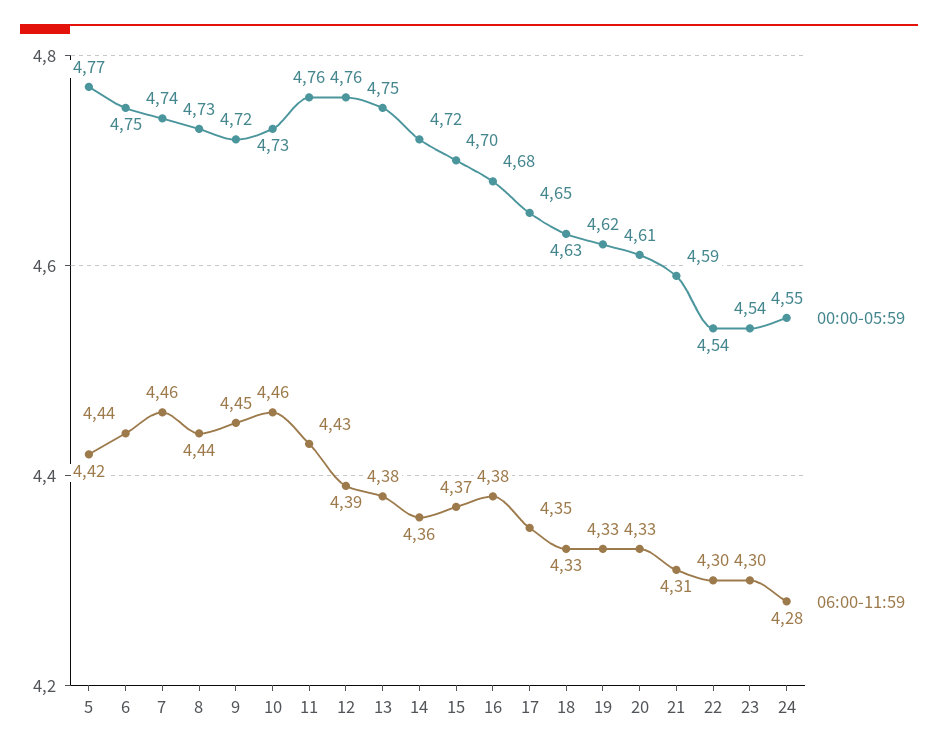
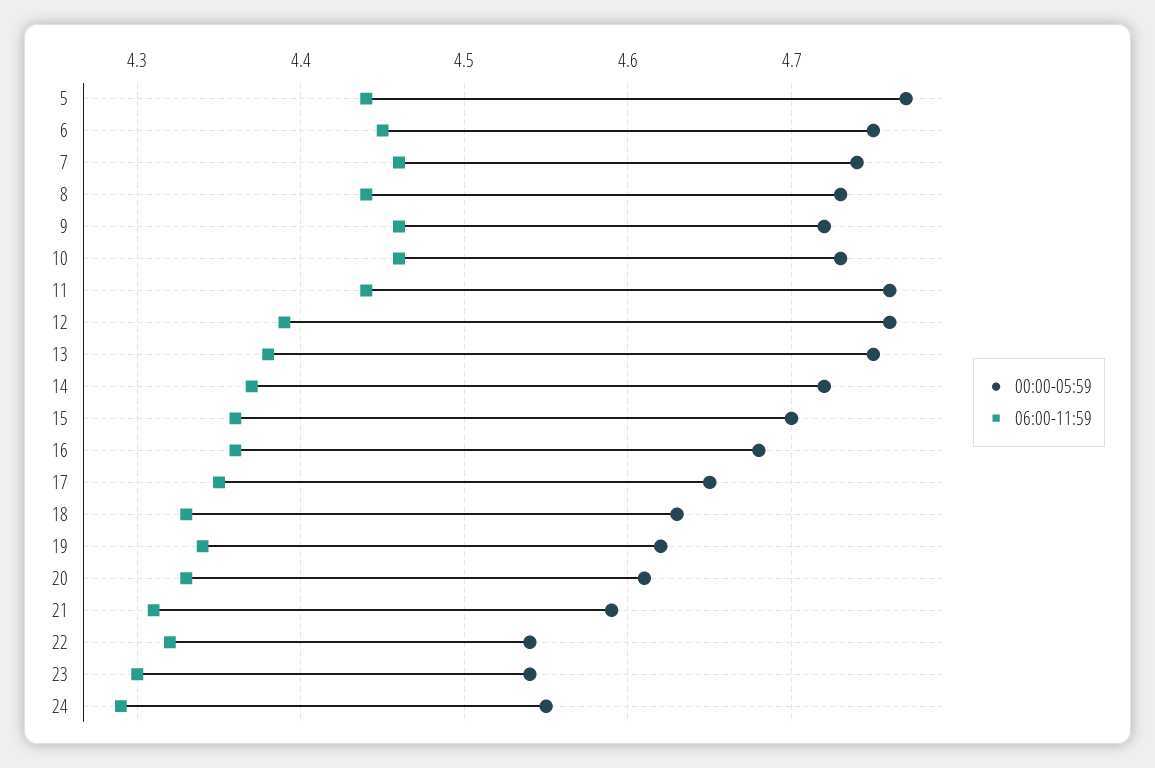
06:00-11:59, 5: 4.42 -> 4.44
06:00-11:59, 6: 4.44 -> 4.45
06:00-11:59, 9: 4.45 -> 4.46
06:00-11:59, 11: 4.43 -> 4.44
06:00-11:59, 14: 4.36 -> 4.37
06:00-11:59, 15: 4.37 -> 4.36
06:00-11:59, 16: 4.38 -> 4.36
06:00-11:59, 19: 4.33 -> 4.34
06:00-11:59, 22: 4.3 -> 4.32
06:00-11:59, 24: 4.28 -> 4.29

